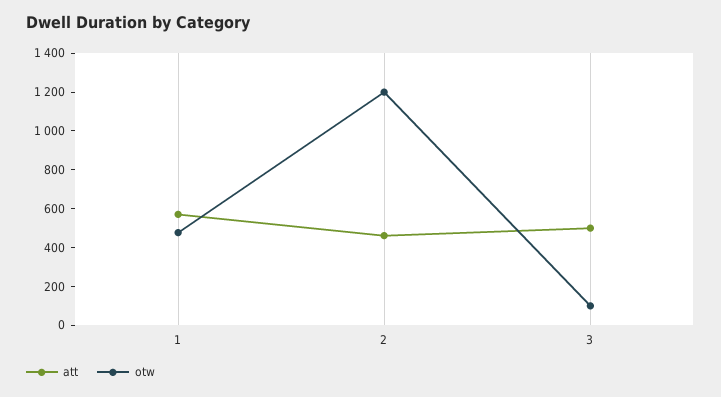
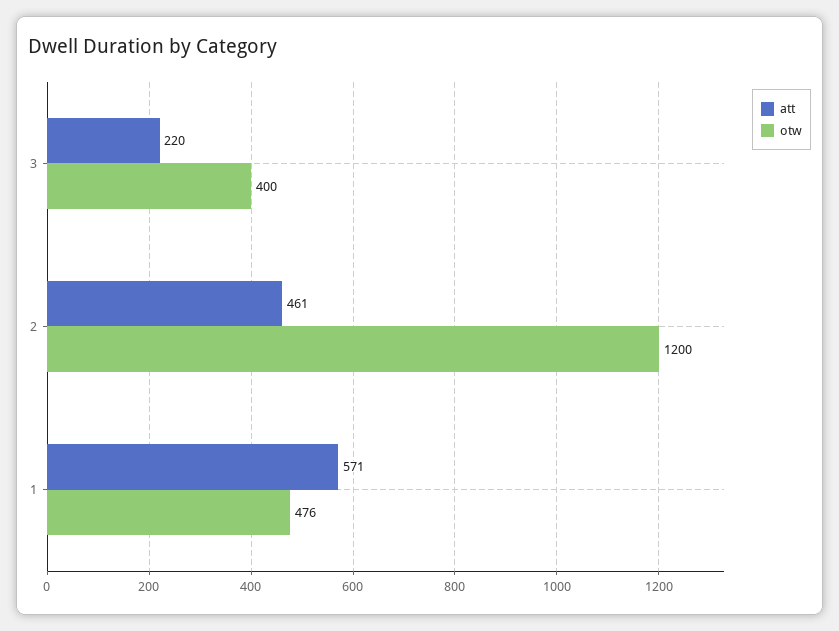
att, 3: 500 -> 220
otw, 3: 100 -> 400

